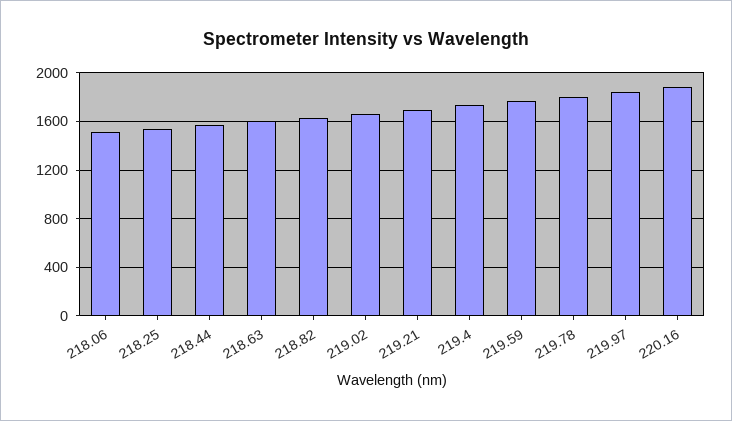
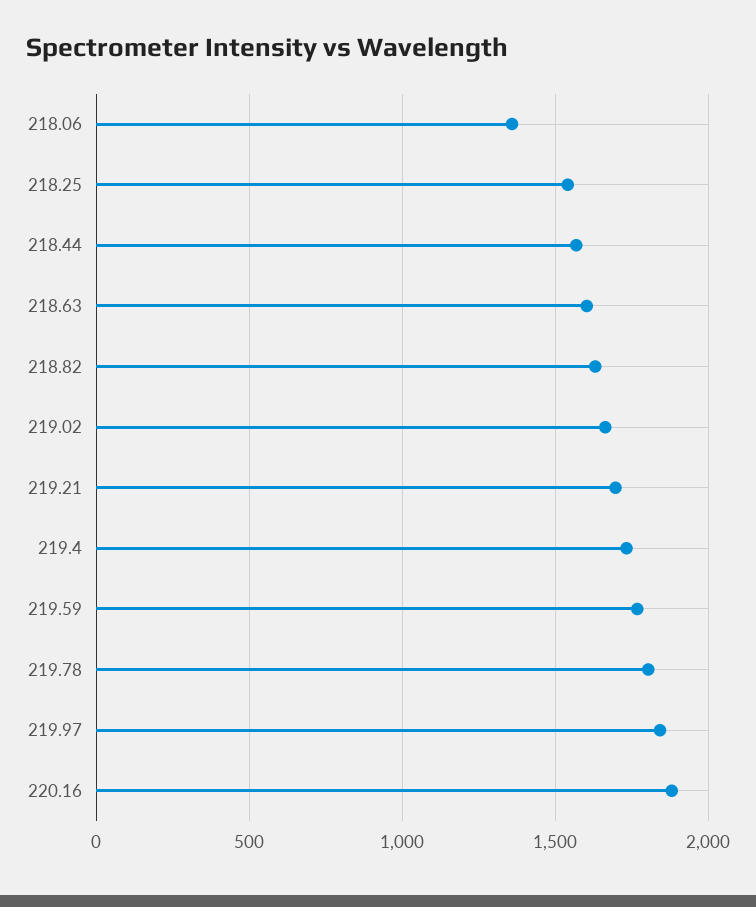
218.06: 1500 -> 1350

